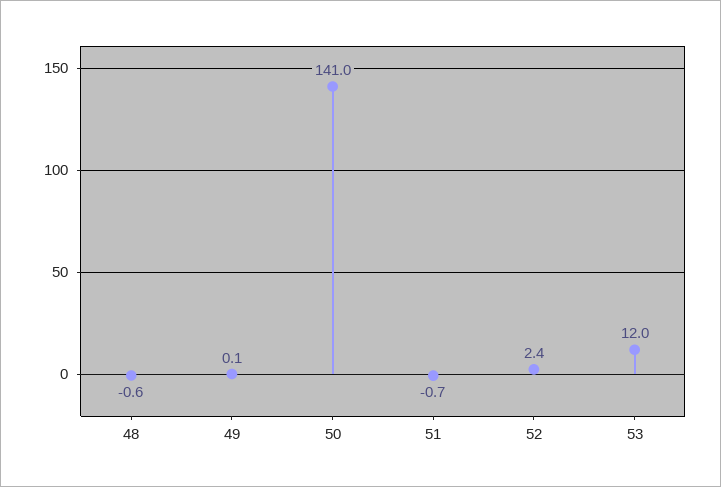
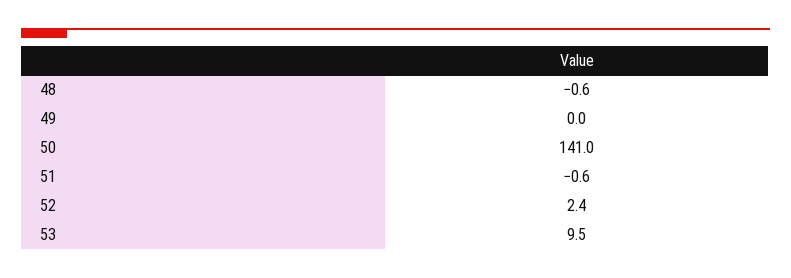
49: 0.1 -> 0
51: -0.7 -> -0.6
53: 12 -> 9.5

